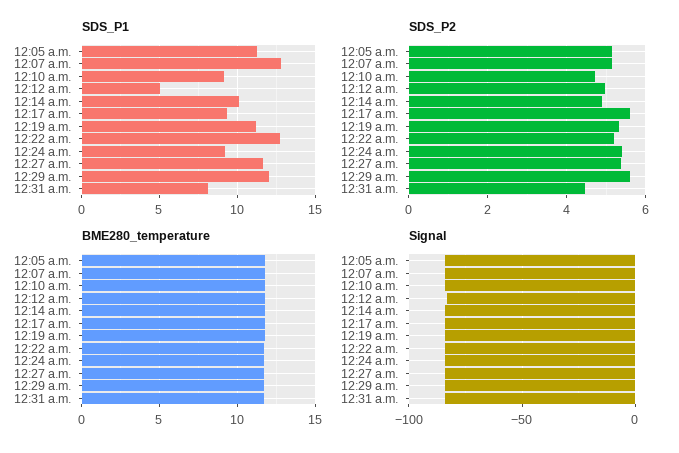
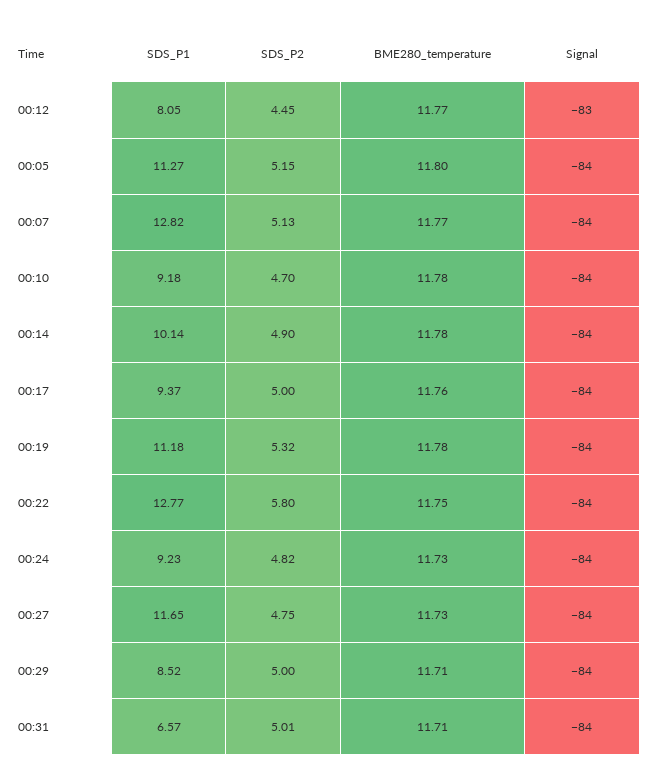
SDS_P1, 12:12 a.m.: 5 -> 8.05
SDS_P1, 12:29 a.m.: 12 -> 8.52
SDS_P1, 12:31 a.m.: 8 -> 6.57
SDS_P2, 12:12 a.m.: 5 -> 4.45
SDS_P2, 12:17 a.m.: 5.6 -> 5
SDS_P2, 12:22 a.m.: 5.2 -> 5.8
SDS_P2, 12:24 a.m.: 5.4 -> 4.82
SDS_P2, 12:27 a.m.: 5.4 -> 4.75
SDS_P2, 12:29 a.m.: 5.6 -> 5
SDS_P2, 12:31 a.m.: 4.4 -> 5.01

